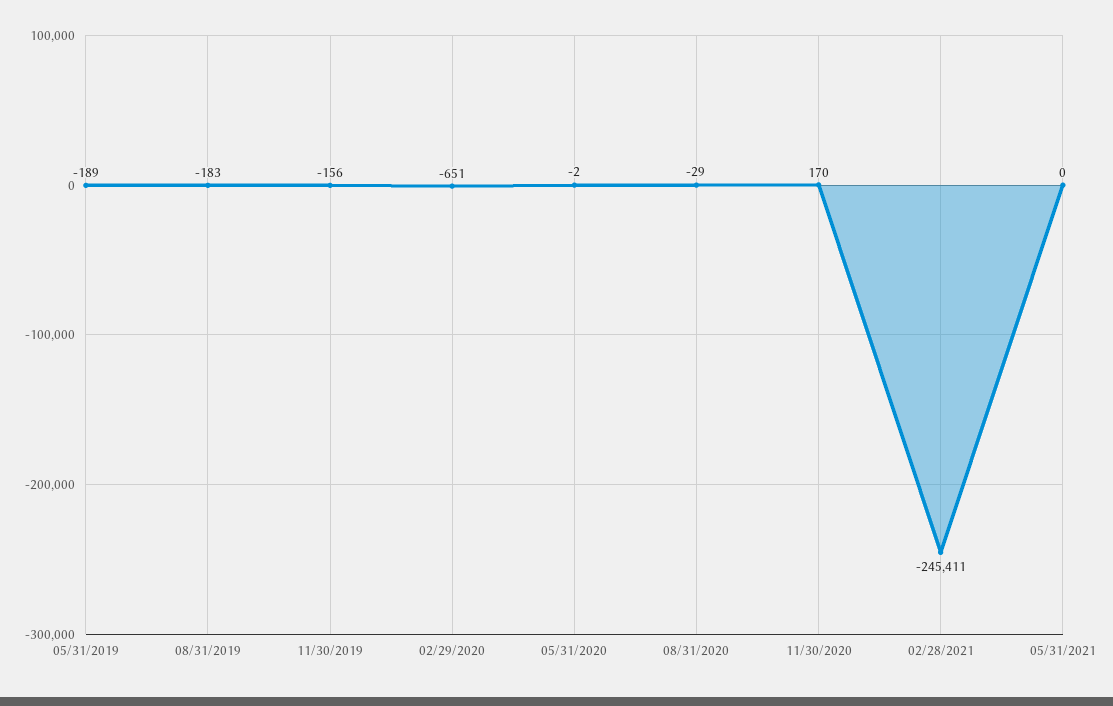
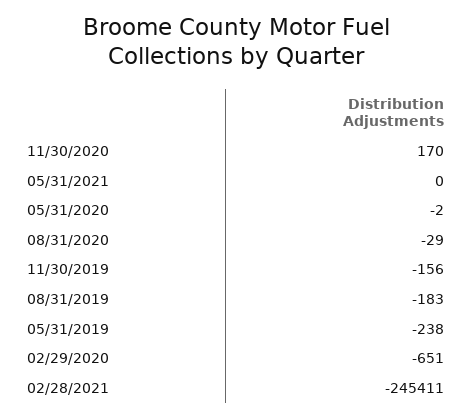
05/31/2019: -189 -> -238

